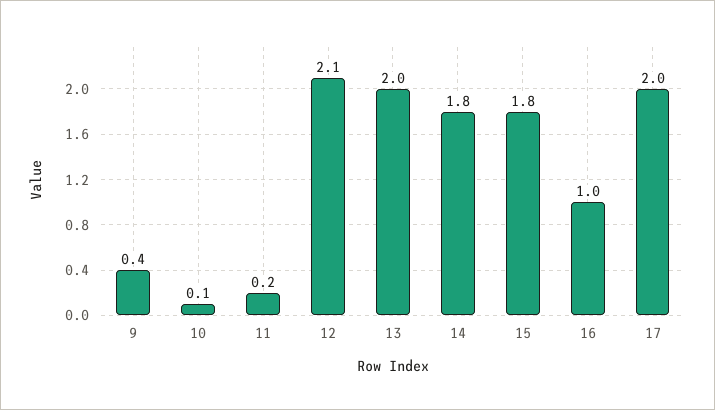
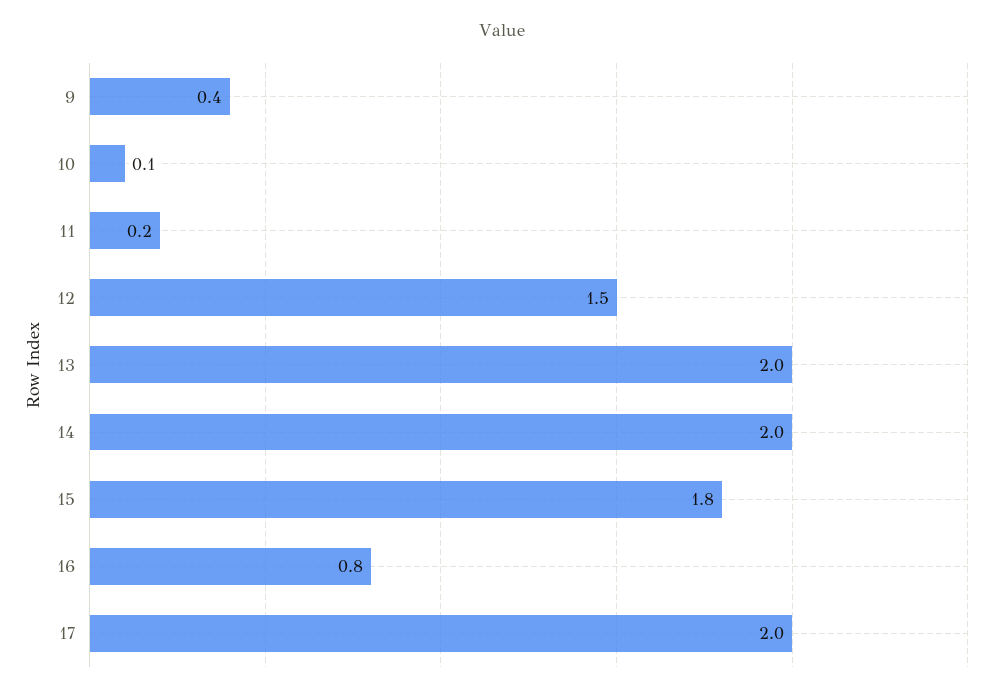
12: 2.1 -> 1.5
14: 1.8 -> 2
16: 1 -> 0.8

